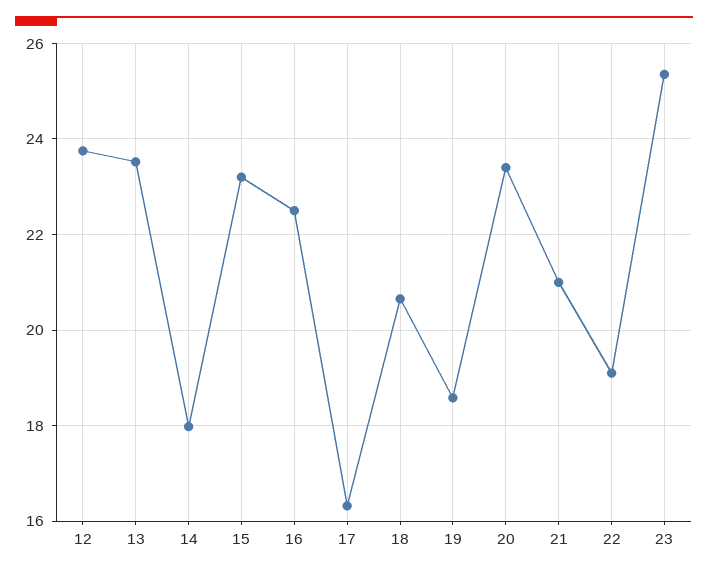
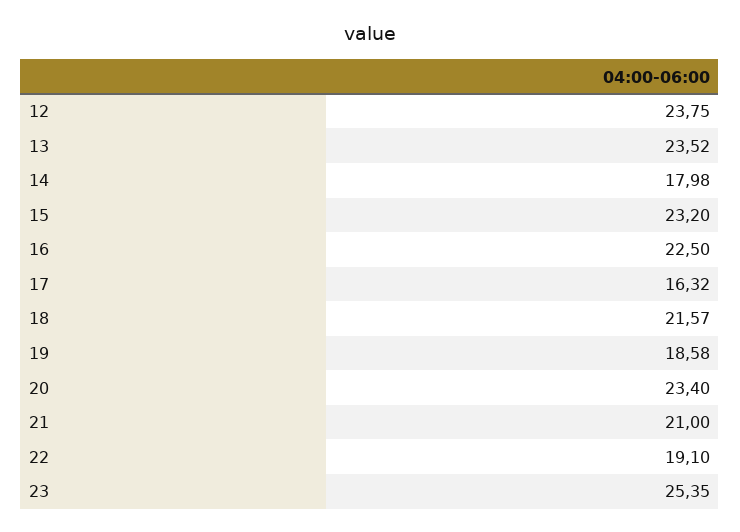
18: 20.6 -> 21.57

